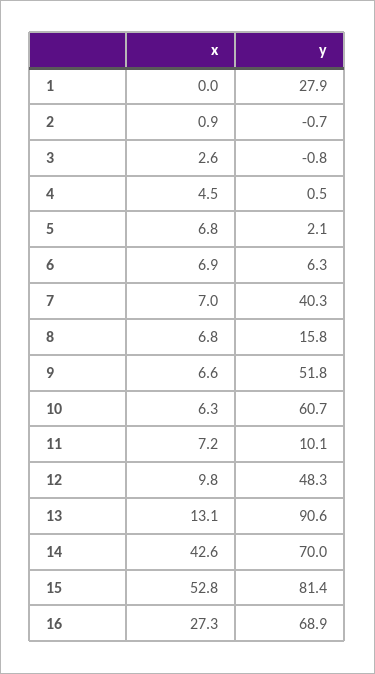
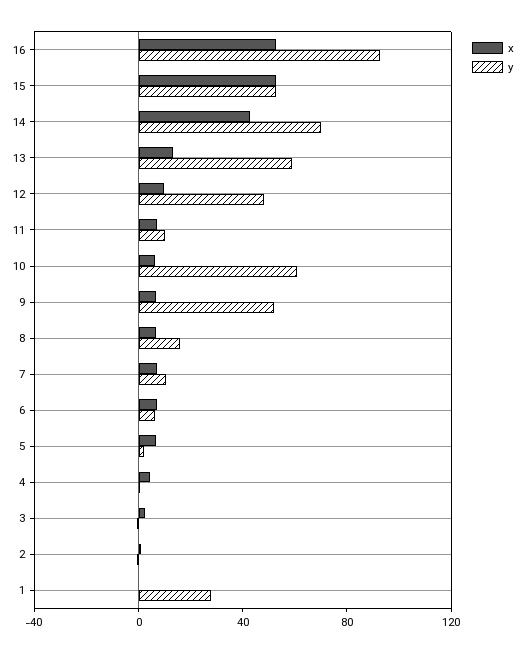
y, 7: 40.3 -> 10
y, 13: 90.6 -> 60
y, 15: 81.4 -> 50
x, 16: 27.3 -> 50
y, 16: 68.9 -> 90

